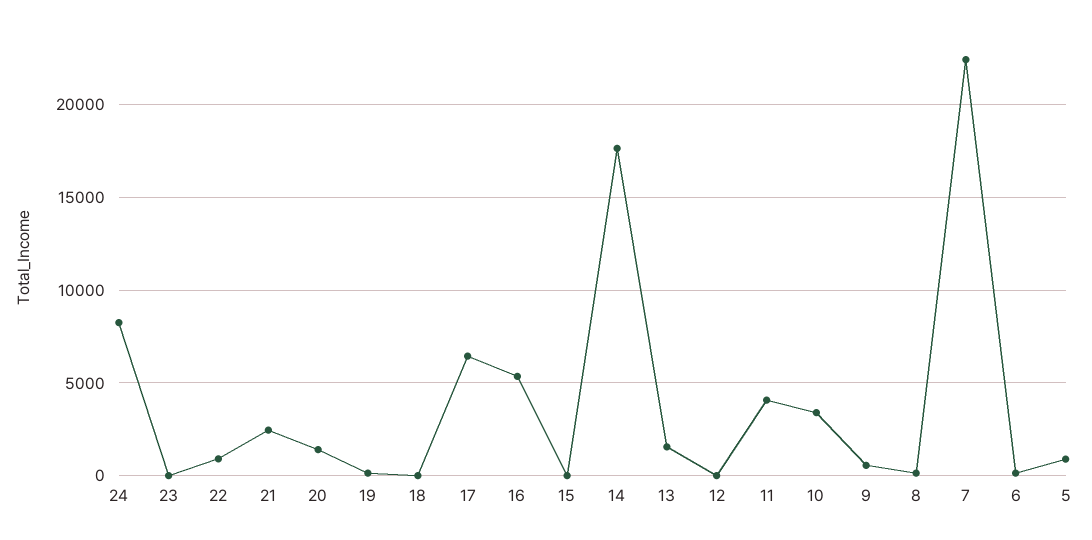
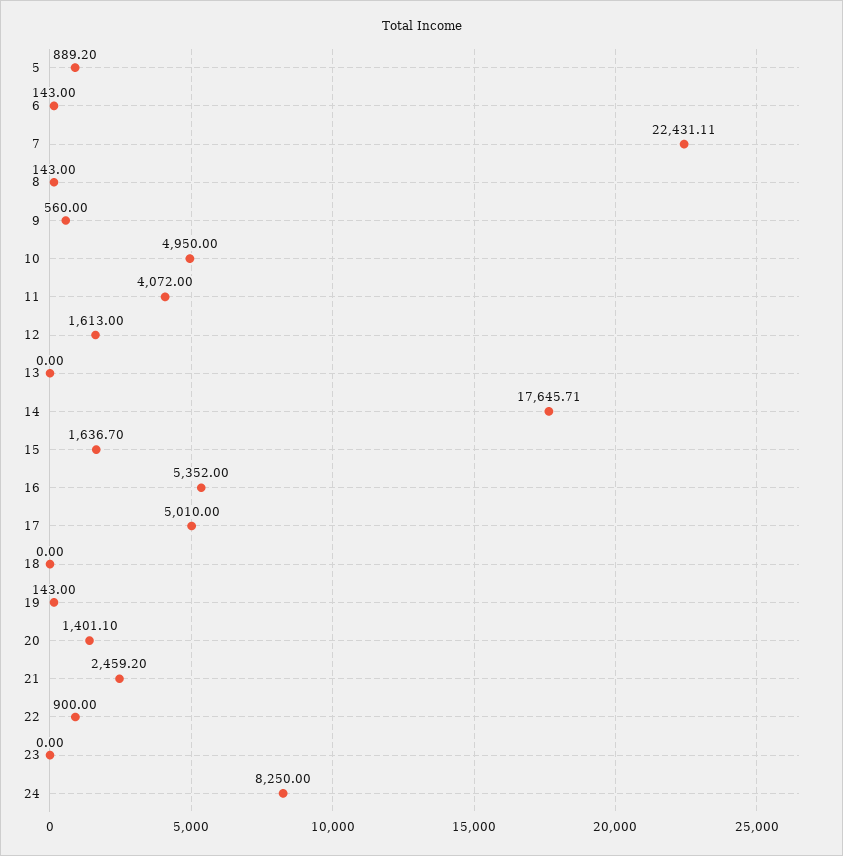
17: 6500 -> 5010
15: 0 -> 1636.7
13: 1500 -> 0
12: 0 -> 1613
10: 3500 -> 4950

